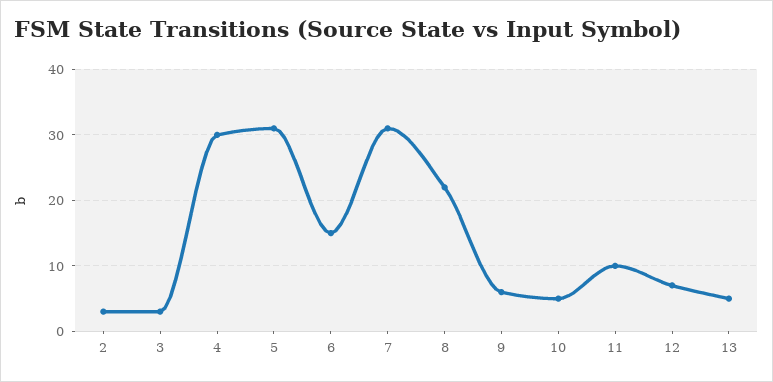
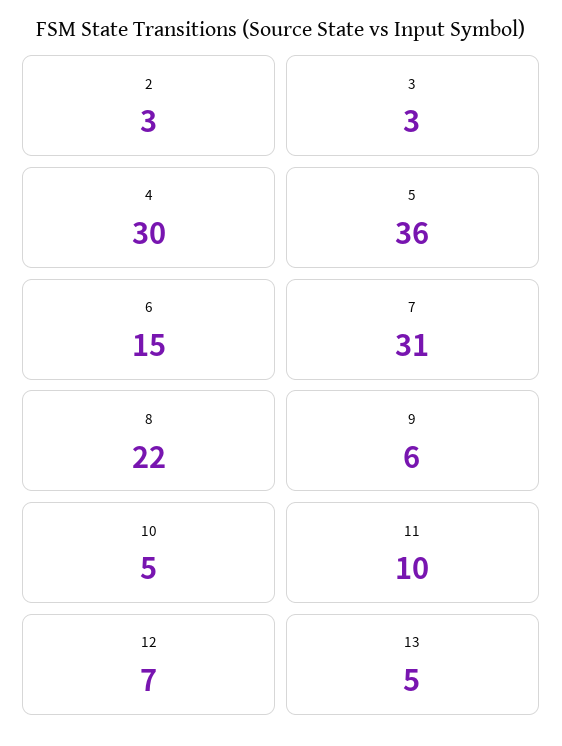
5: 31 -> 36

